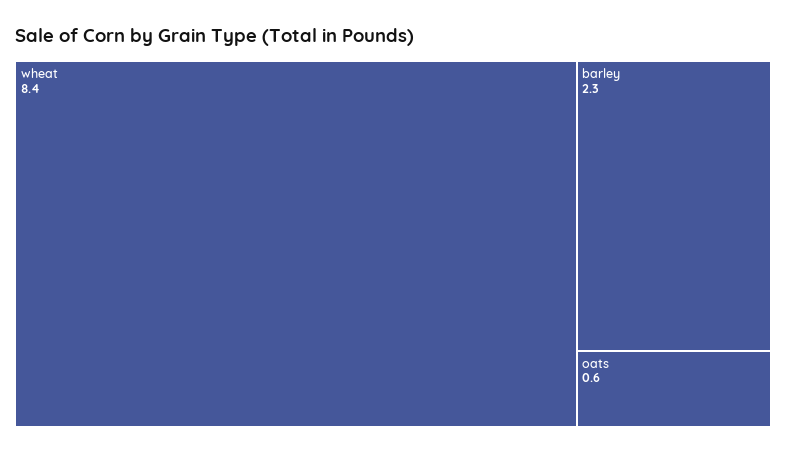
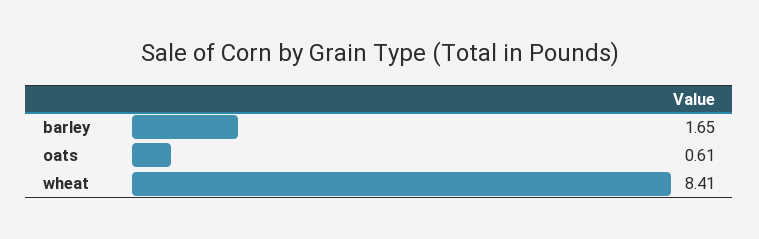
barley: 2.3 -> 1.65

